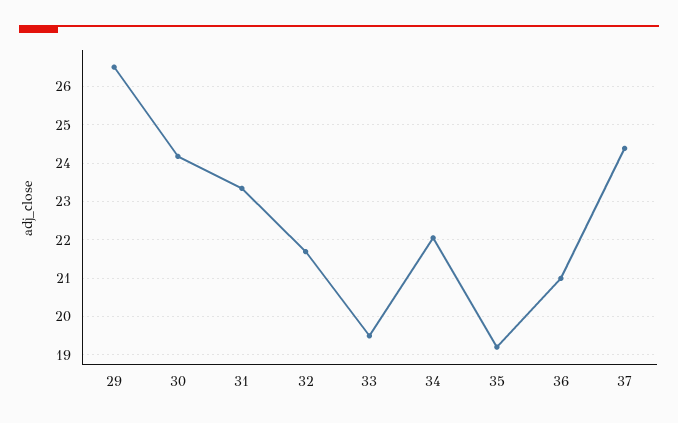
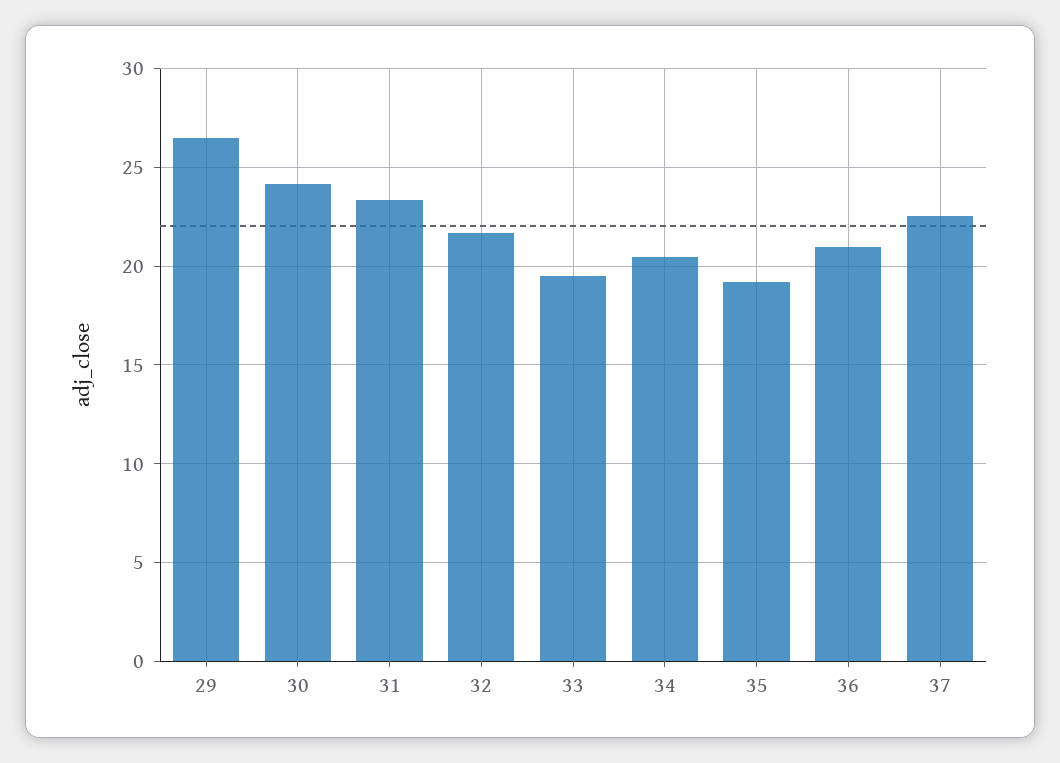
34: 22 -> 20.5
37: 24.4 -> 22.5

